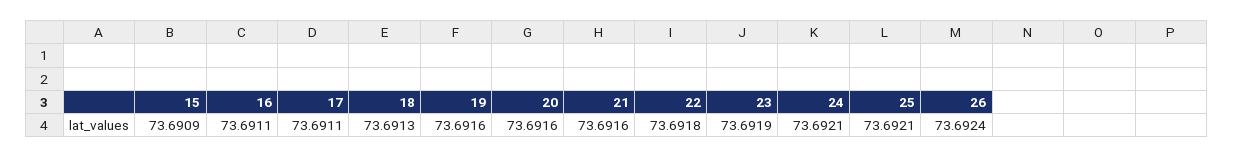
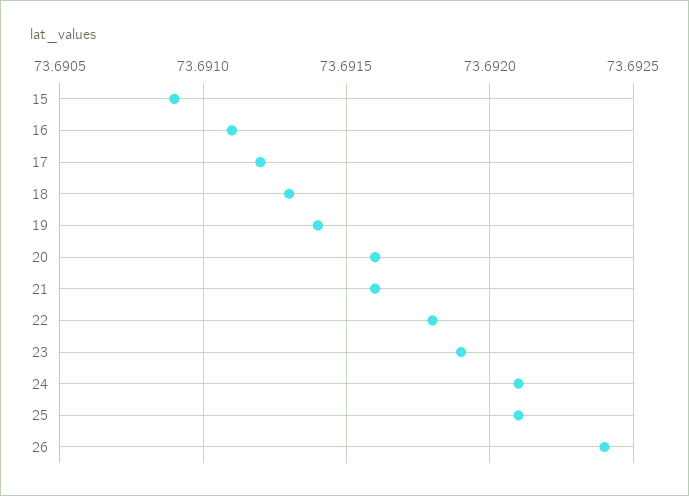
17: 73.6911 -> 73.6912
19: 73.6916 -> 73.6914

